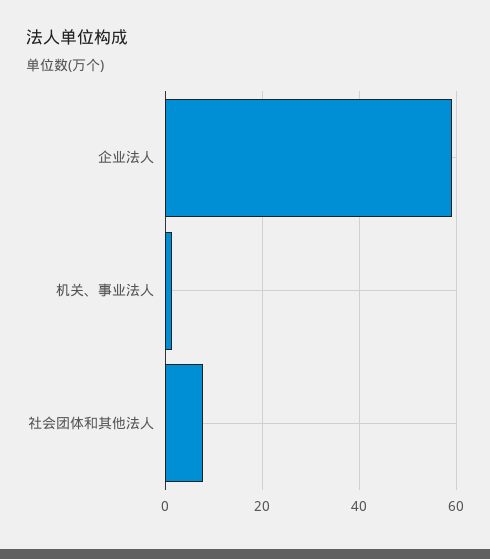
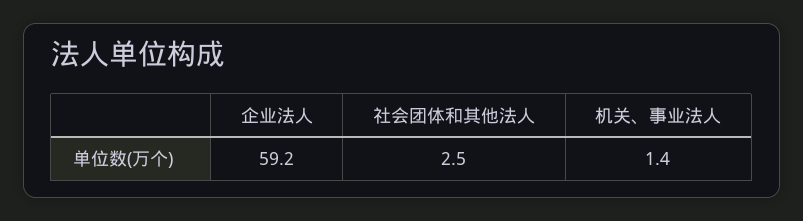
社会团体和其他法人: 8 -> 2.5

